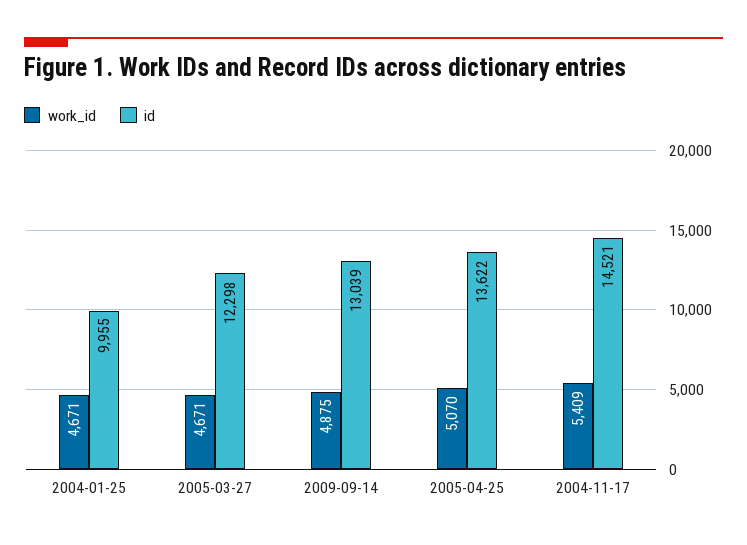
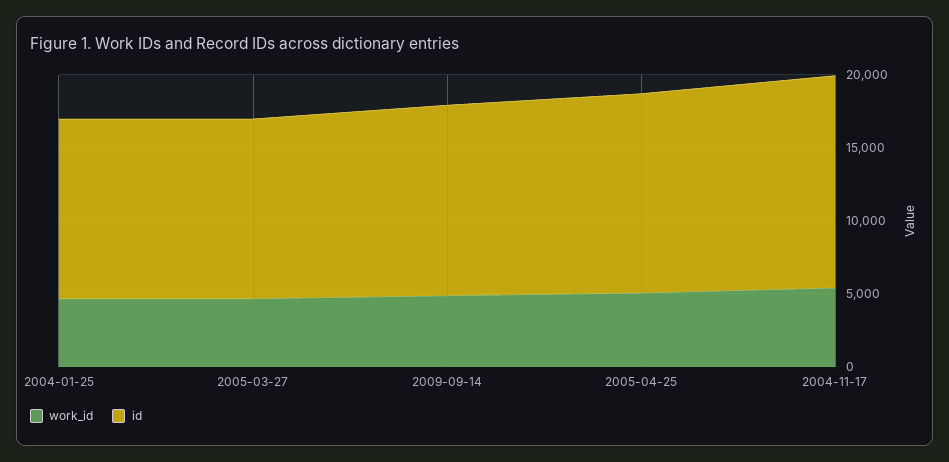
id, 2004-01-25: 9955 -> 12000

